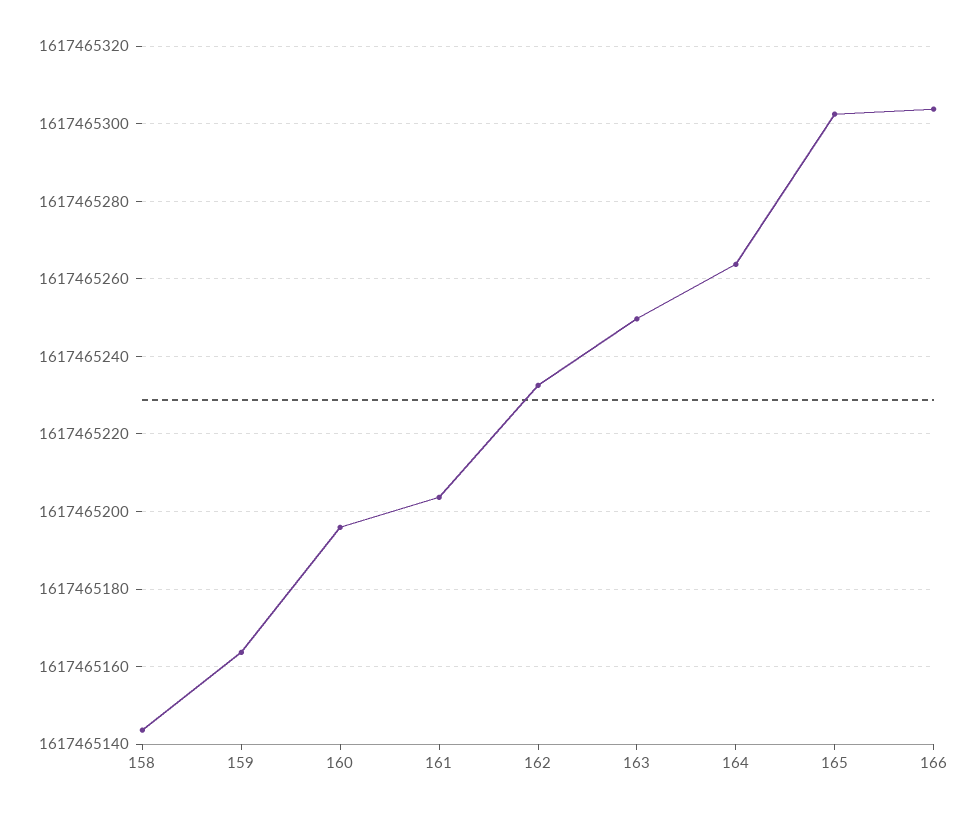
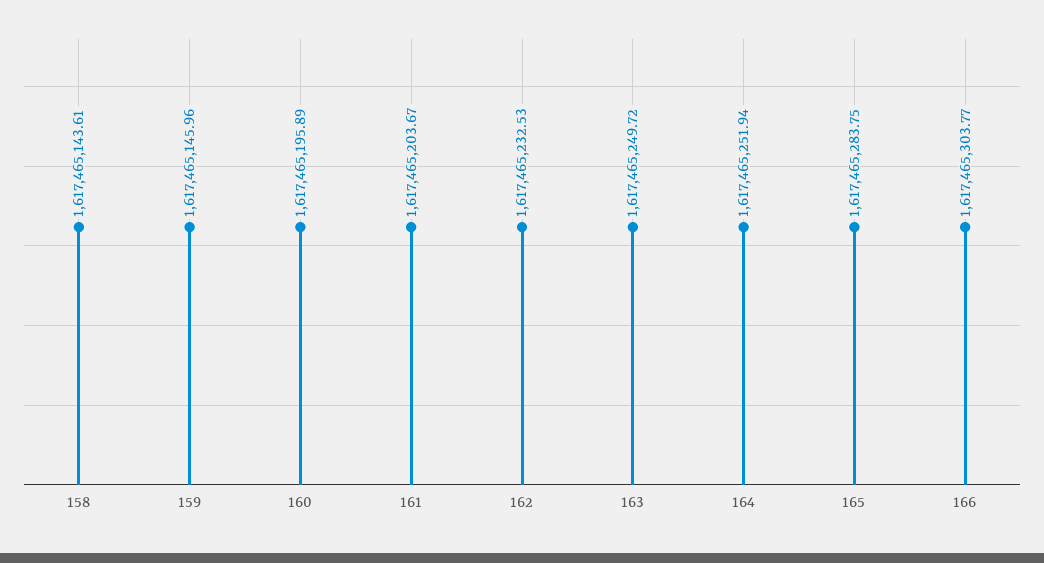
159: 1617465164 -> 1617465145.96
164: 1617465264 -> 1617465251.94
165: 1617465302 -> 1617465283.75

